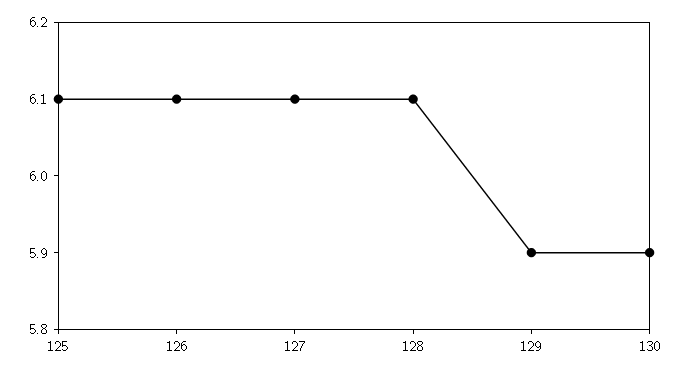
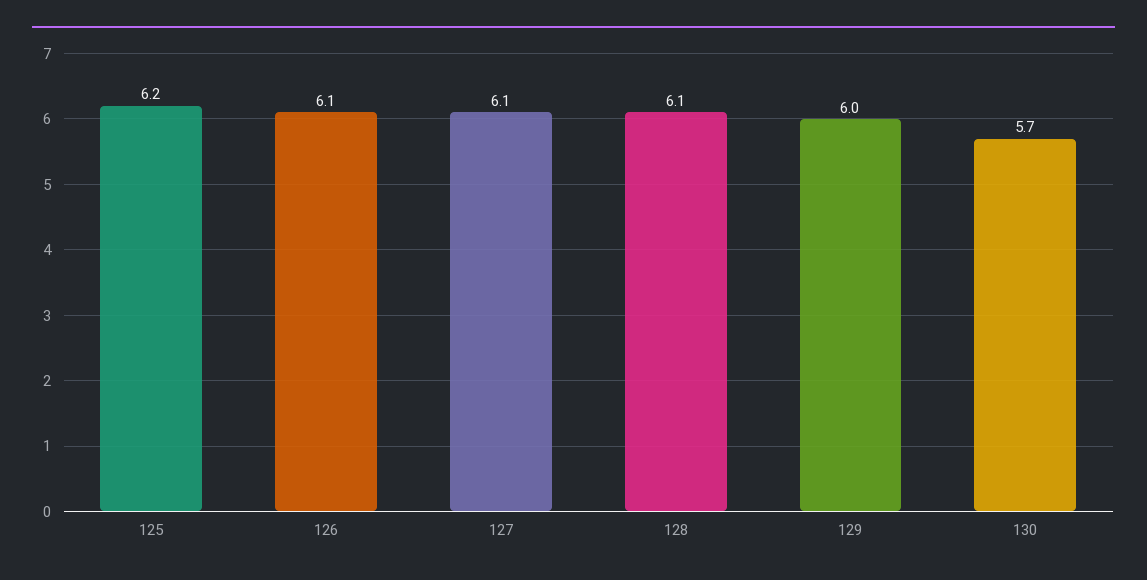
125: 6.1 -> 6.2
129: 5.9 -> 6
130: 5.9 -> 5.7

